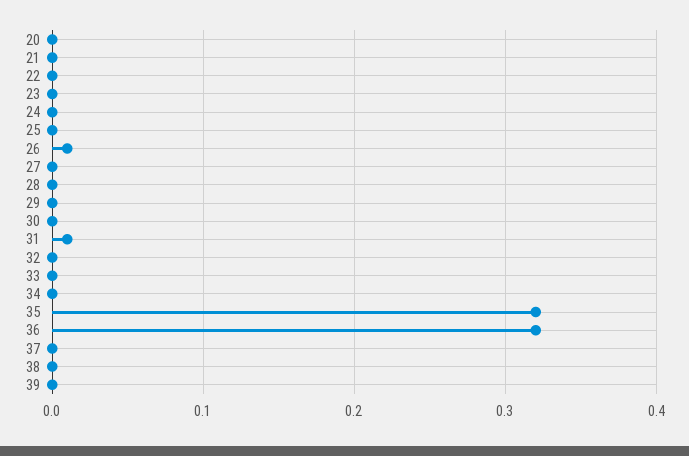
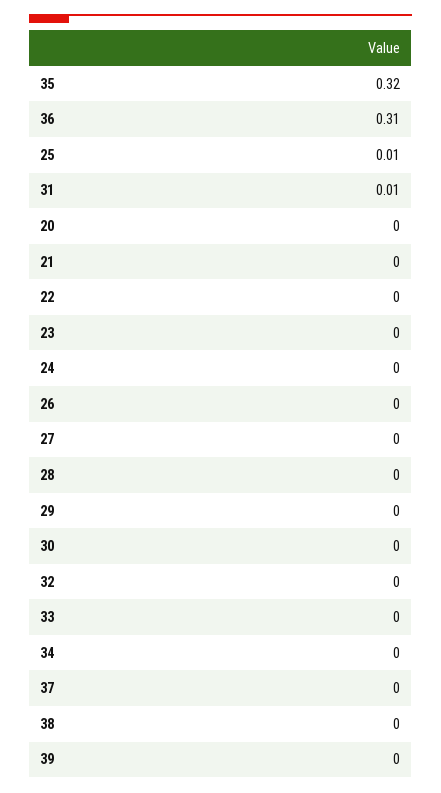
25: 0 -> 0.01
26: 0.01 -> 0
36: 0.32 -> 0.31

